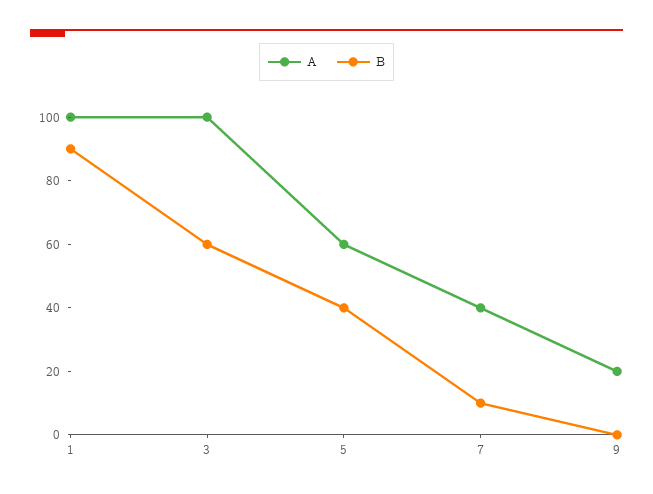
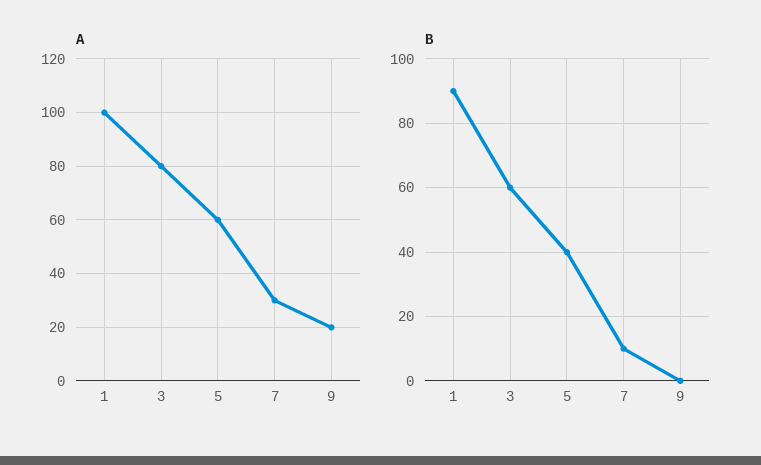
A, 3: 100 -> 80
A, 7: 40 -> 30

